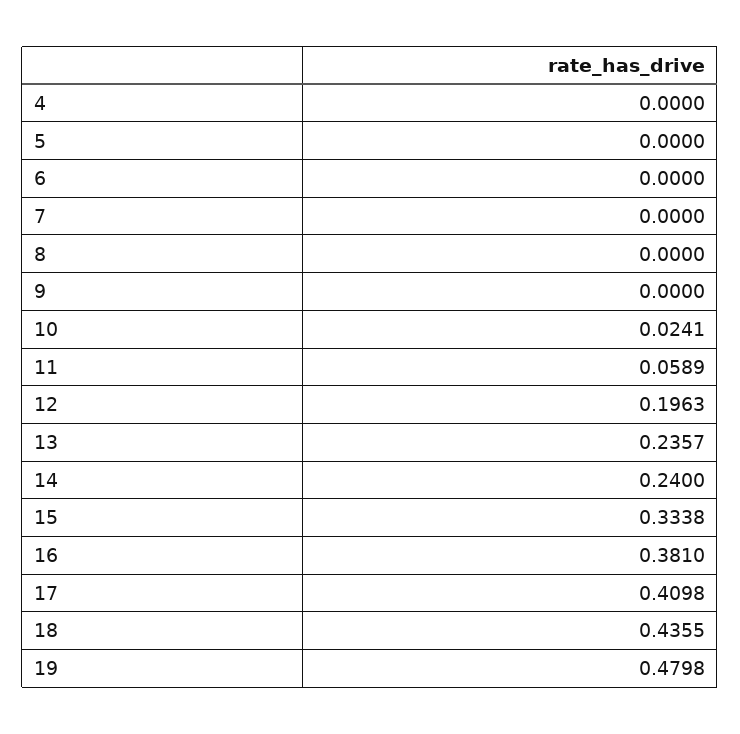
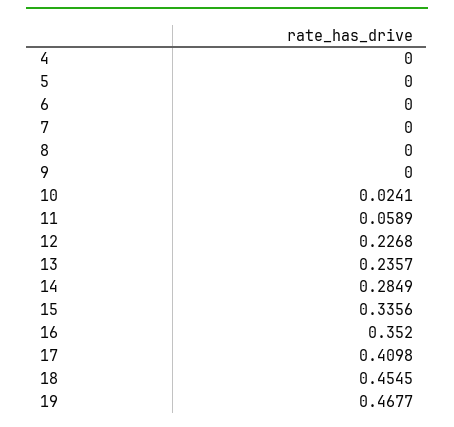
12: 0.1963 -> 0.2268
14: 0.24 -> 0.2849
15: 0.3338 -> 0.3356
16: 0.381 -> 0.352
18: 0.4355 -> 0.4545
19: 0.4798 -> 0.4677

